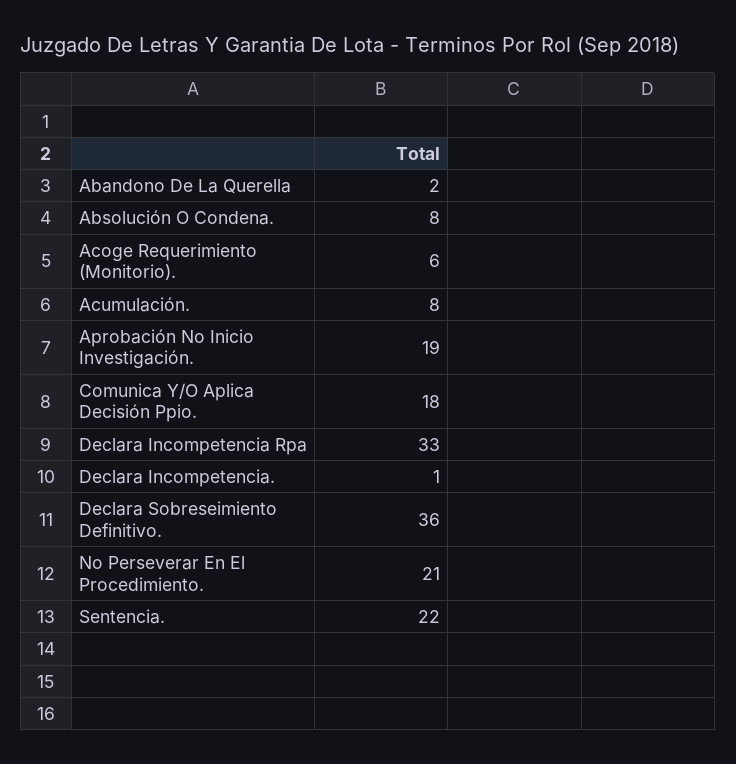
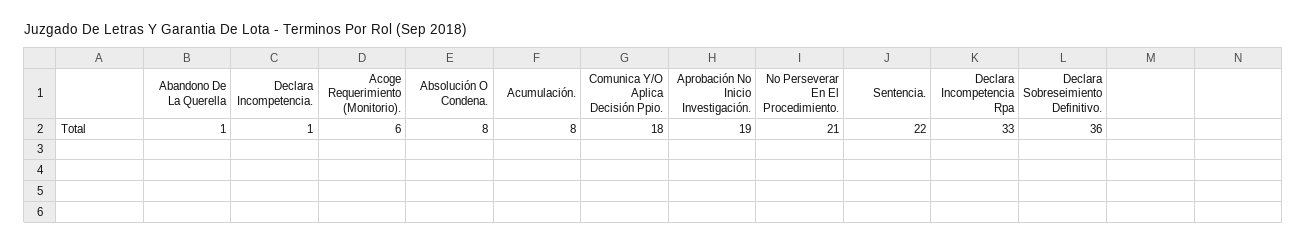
Abandono De La Querella: 2 -> 1

